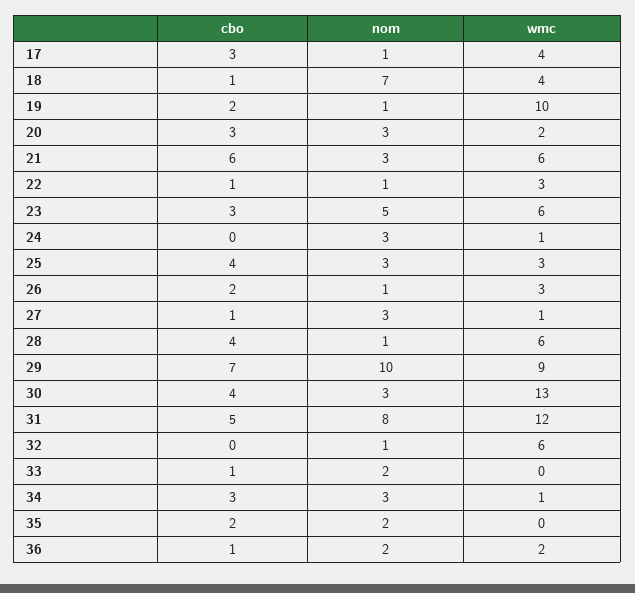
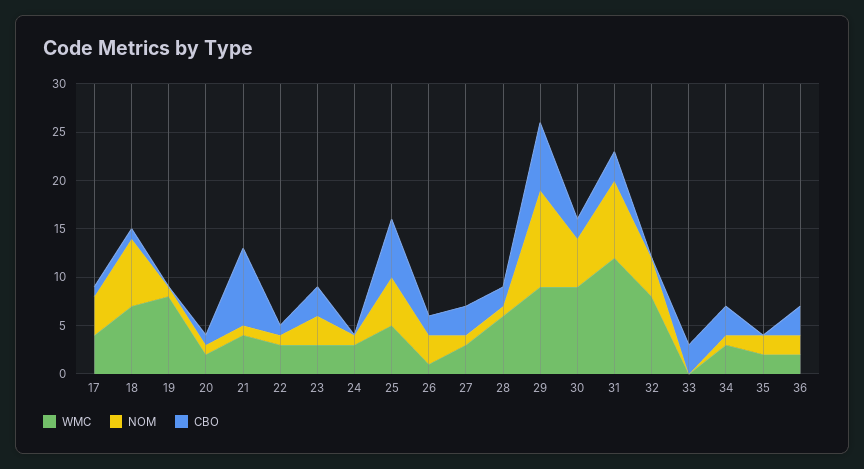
cbo, 17: 3 -> 1
nom, 17: 1 -> 4
wmc, 18: 4 -> 7
cbo, 19: 2 -> 0
wmc, 19: 10 -> 8
cbo, 20: 3 -> 1
nom, 20: 3 -> 1
cbo, 21: 6 -> 8
nom, 21: 3 -> 1
wmc, 21: 6 -> 4
nom, 23: 5 -> 3
wmc, 23: 6 -> 3
nom, 24: 3 -> 1
wmc, 24: 1 -> 3
cbo, 25: 4 -> 6
nom, 25: 3 -> 5
wmc, 25: 3 -> 5
nom, 26: 1 -> 3
wmc, 26: 3 -> 1
cbo, 27: 1 -> 3
nom, 27: 3 -> 1
wmc, 27: 1 -> 3
cbo, 28: 4 -> 2
cbo, 30: 4 -> 2
nom, 30: 3 -> 5
wmc, 30: 13 -> 9
cbo, 31: 5 -> 3
nom, 32: 1 -> 4
wmc, 32: 6 -> 8
cbo, 33: 1 -> 3
nom, 33: 2 -> 0
nom, 34: 3 -> 1
wmc, 34: 1 -> 3
cbo, 35: 2 -> 0
wmc, 35: 0 -> 2
cbo, 36: 1 -> 3

